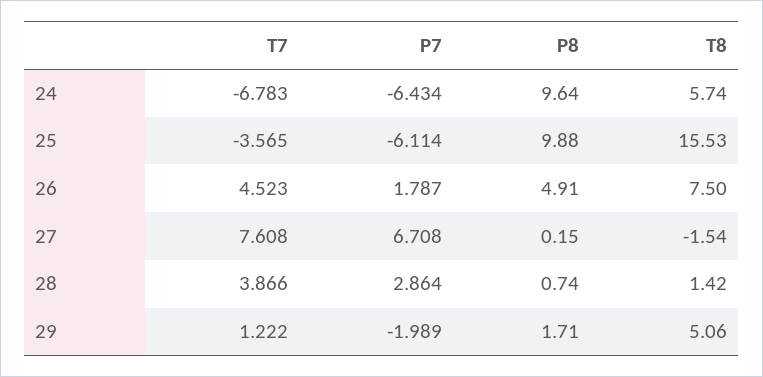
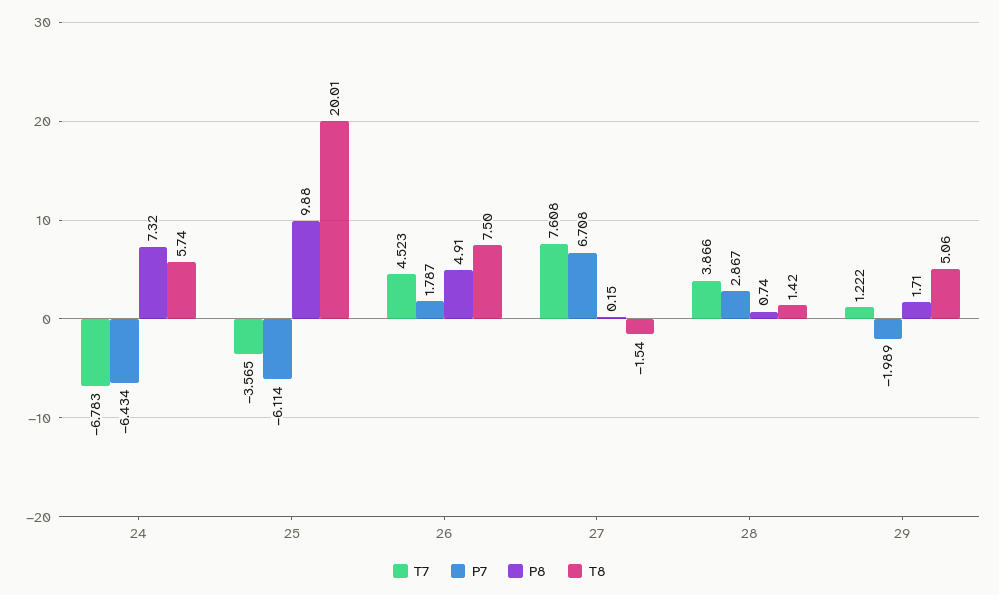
P8, 24: 9.64 -> 7.32
T8, 25: 15.53 -> 20.01
P7, 28: 2.864 -> 2.867

